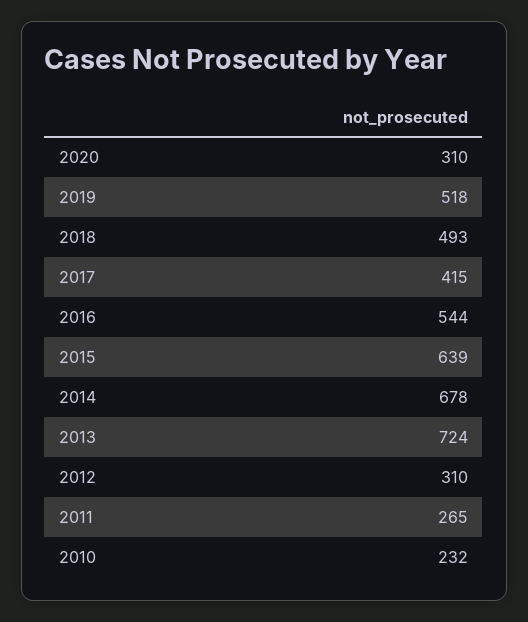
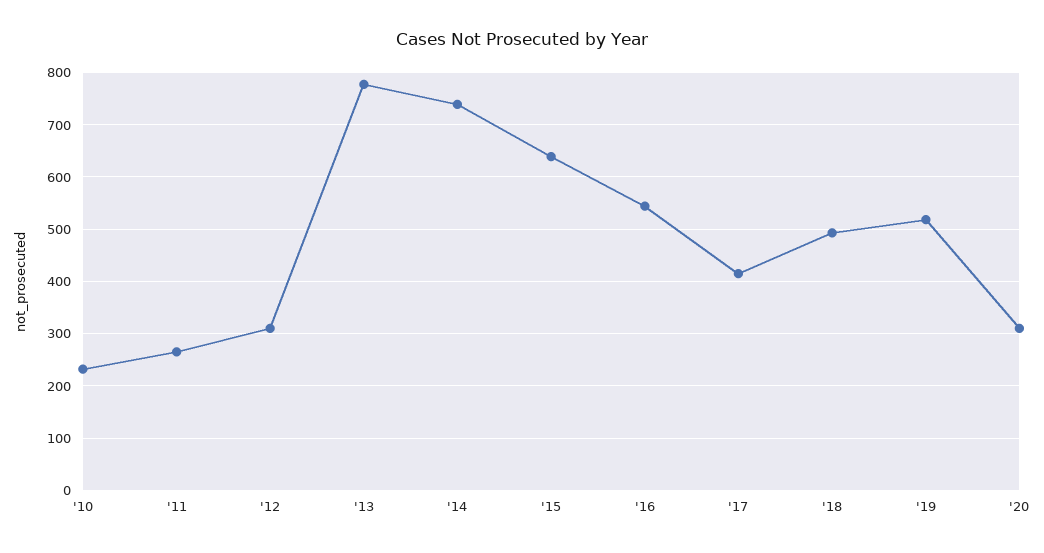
2014: 678 -> 740
2013: 724 -> 780

